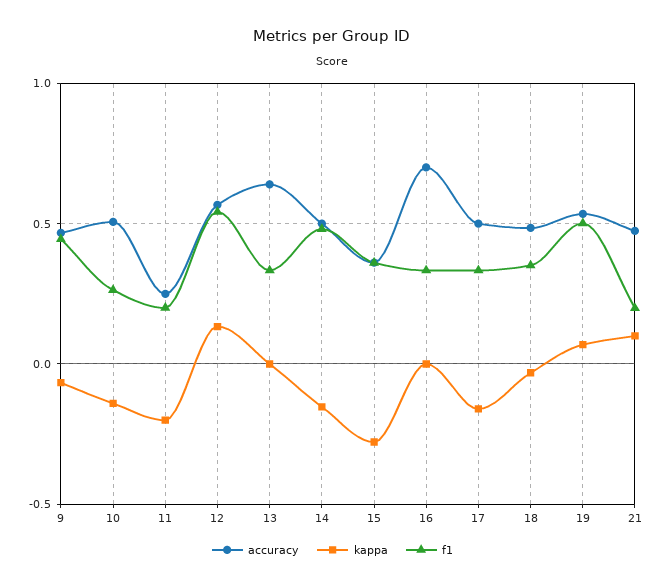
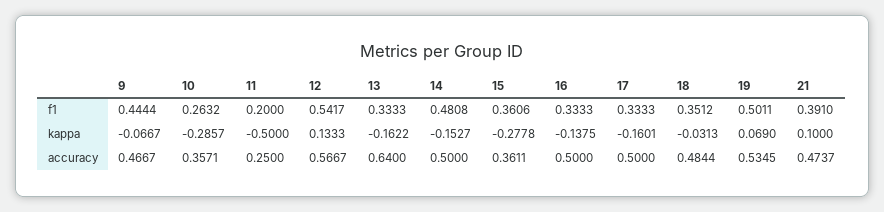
accuracy, 10: 0.5 -> 0.3571
kappa, 10: -0.15 -> -0.2857
kappa, 11: -0.2 -> -0.5
kappa, 13: 0 -> -0.1622
accuracy, 16: 0.7 -> 0.5
kappa, 16: 0 -> -0.1375
f1, 21: 0.2 -> 0.391

